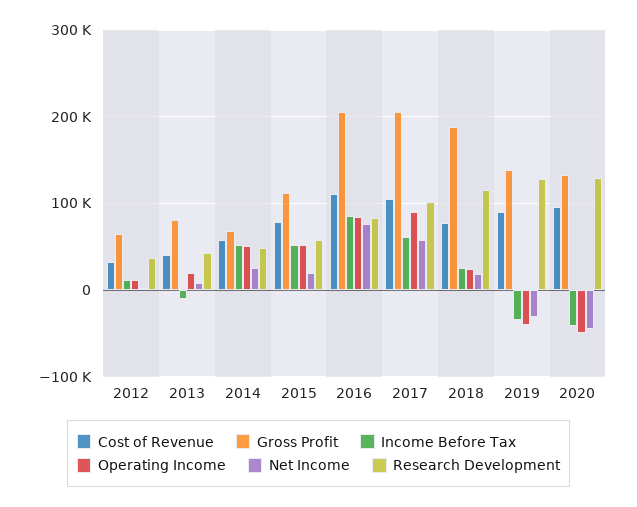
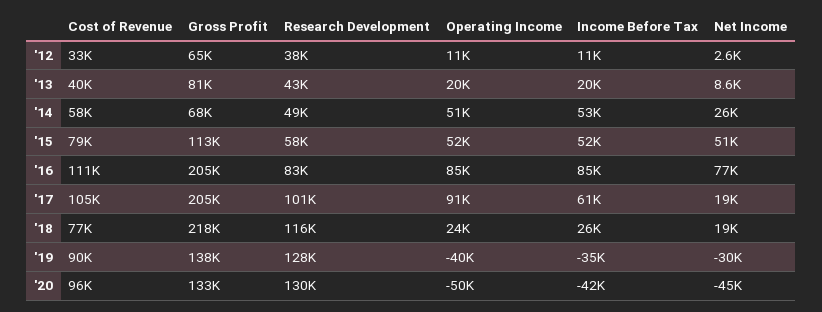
Income Before Tax, 2013: -10000 -> 20000
Net Income, 2015: 20000 -> 51000
Net Income, 2017: 60000 -> 19000
Gross Profit, 2018: 190000 -> 218000

